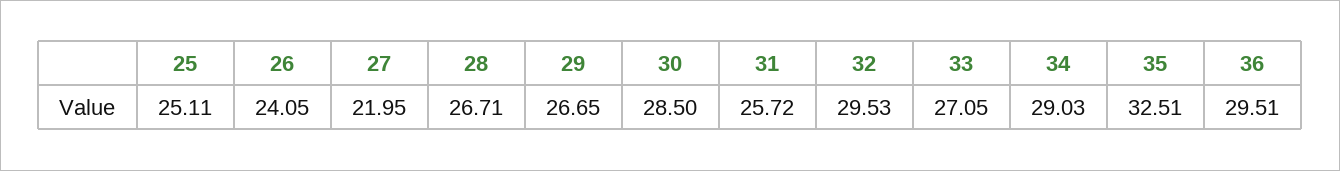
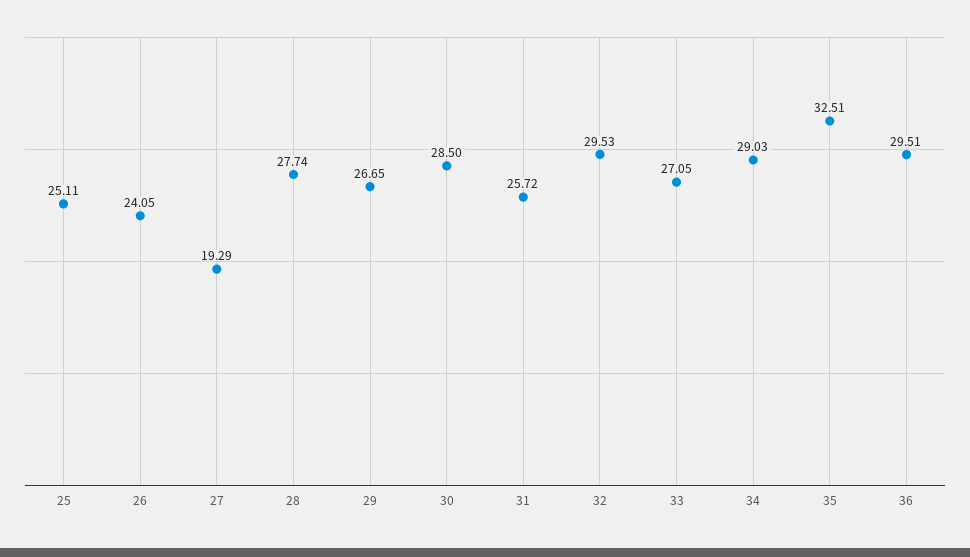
27: 21.95 -> 19.29
28: 26.71 -> 27.74

